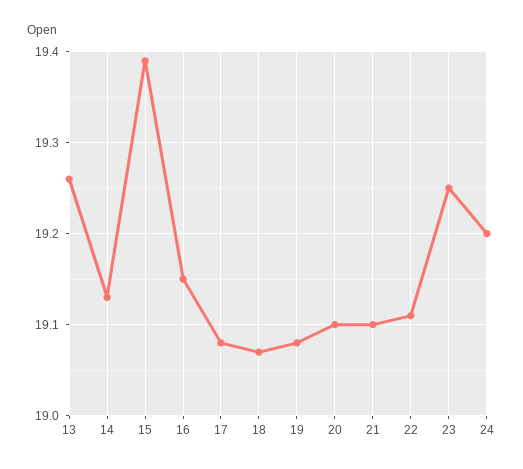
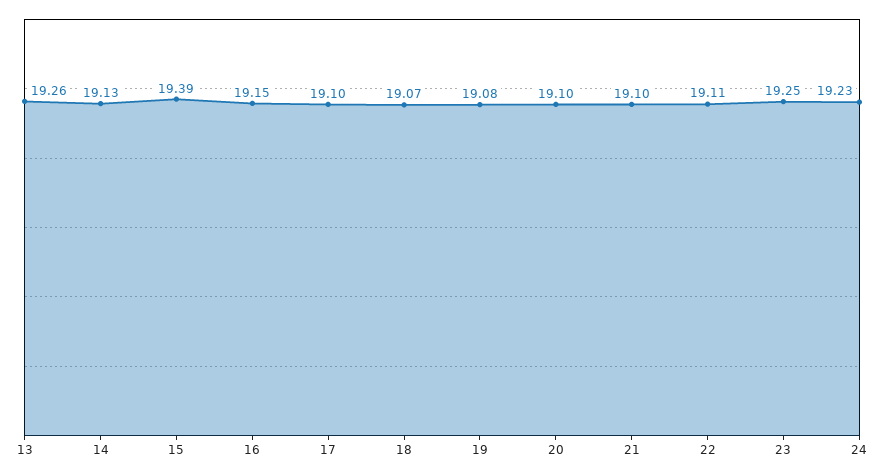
17: 19.08 -> 19.1
24: 19.2 -> 19.23

